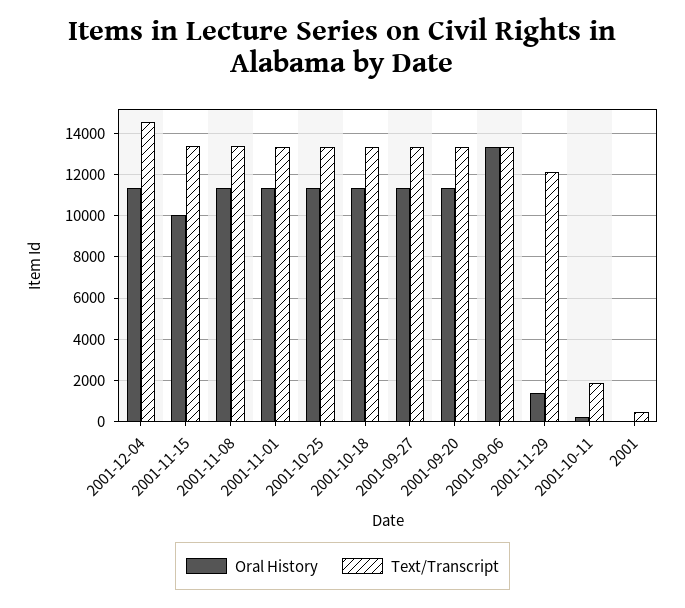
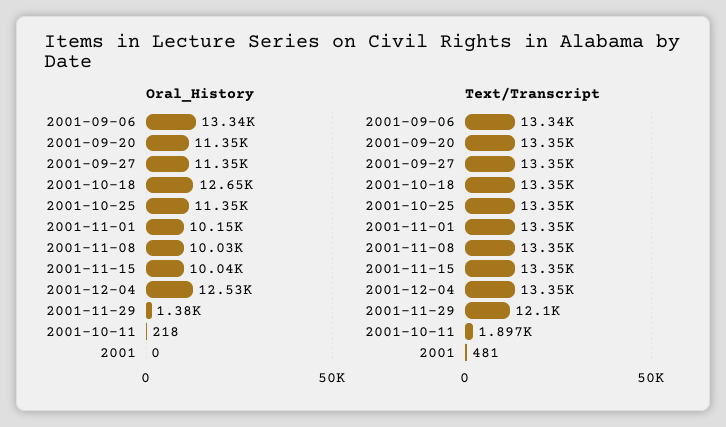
Oral History, 2001-12-04: 11500 -> 12530
Text/Transcript, 2001-12-04: 14500 -> 13350
Oral History, 2001-11-08: 11500 -> 10030
Oral History, 2001-11-01: 11500 -> 10150
Oral History, 2001-10-18: 11500 -> 12650

